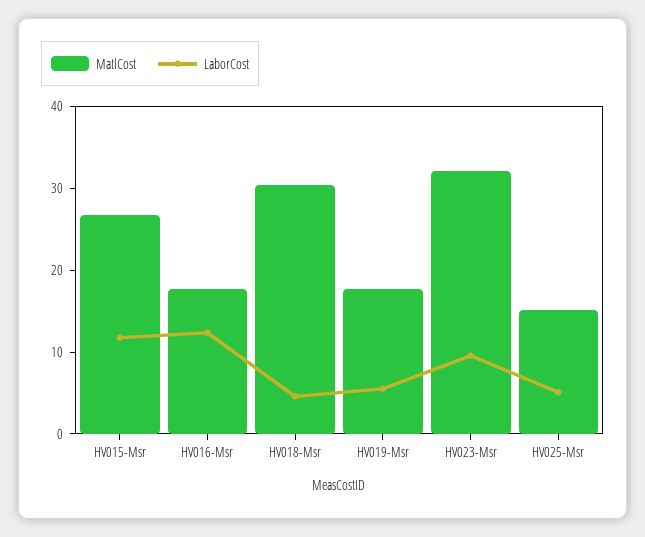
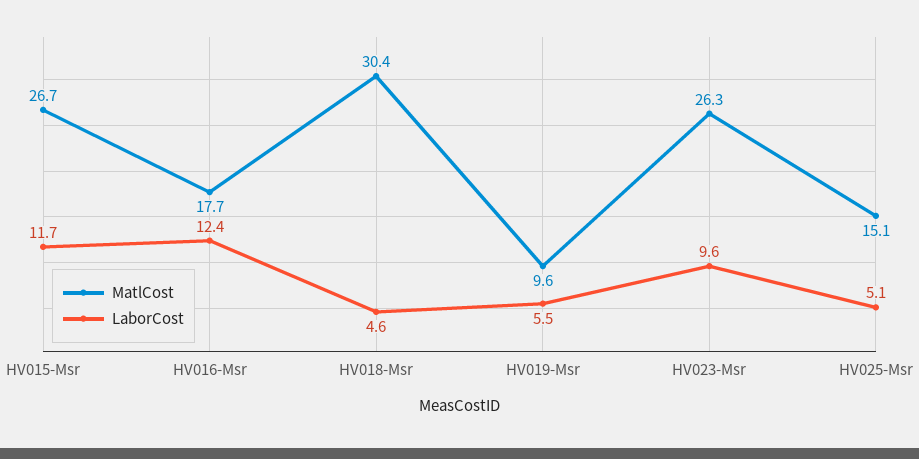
MatlCost, HV019-Msr: 18 -> 9.6
MatlCost, HV023-Msr: 32 -> 26.3

